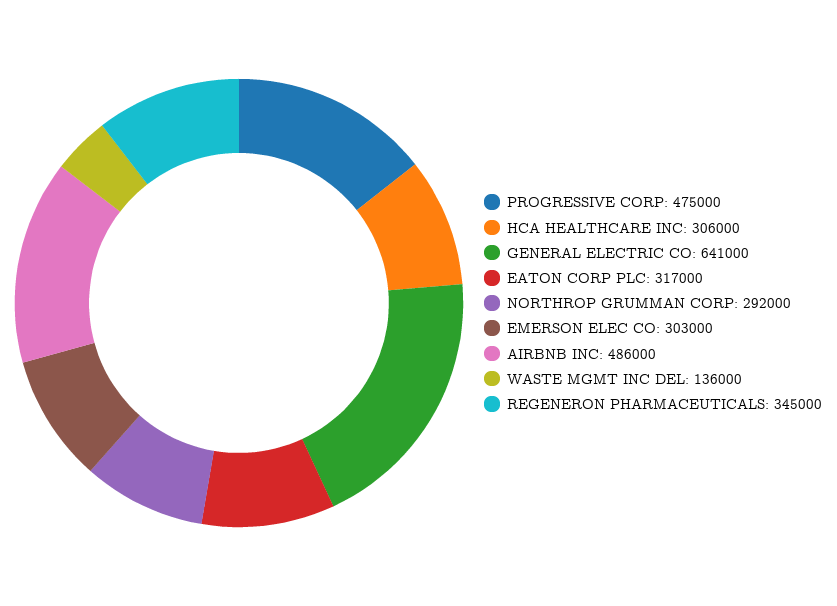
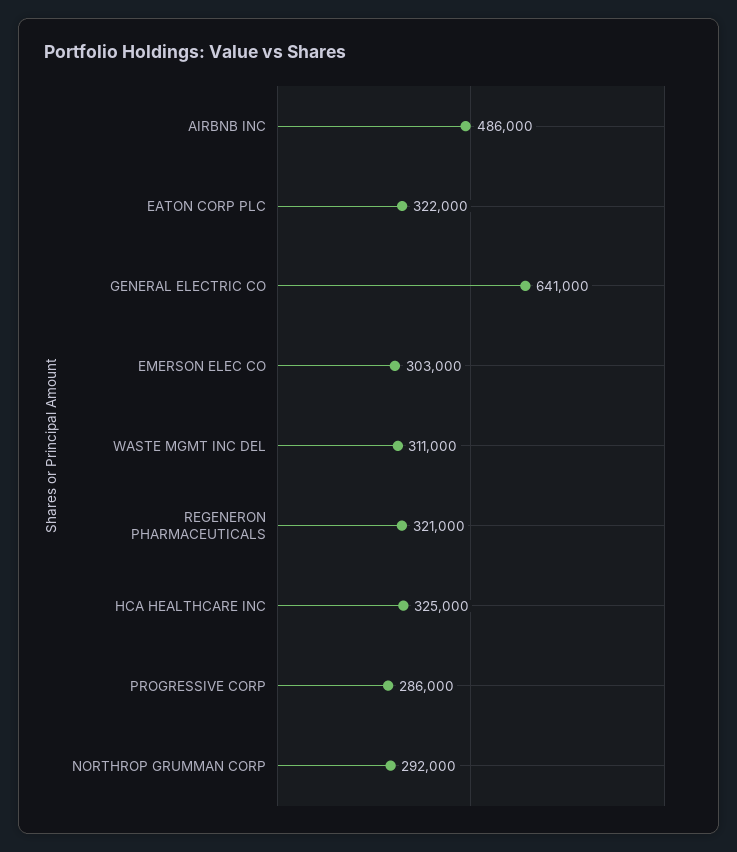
PROGRESSIVE CORP: 475000 -> 286000
HCA HEALTHCARE INC: 306000 -> 325000
EATON CORP PLC: 317000 -> 322000
WASTE MGMT INC DEL: 136000 -> 311000
REGENERON PHARMACEUTICALS: 345000 -> 321000

